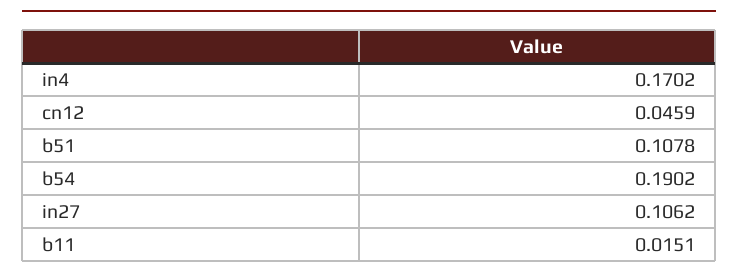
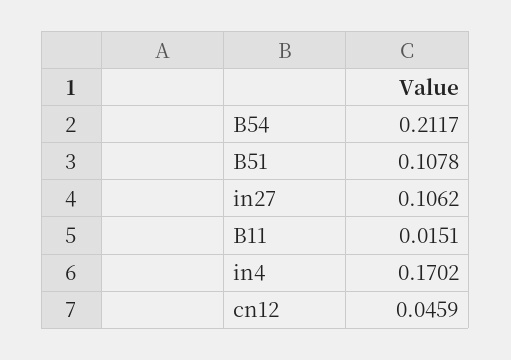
b54: 0.1902 -> 0.2117

